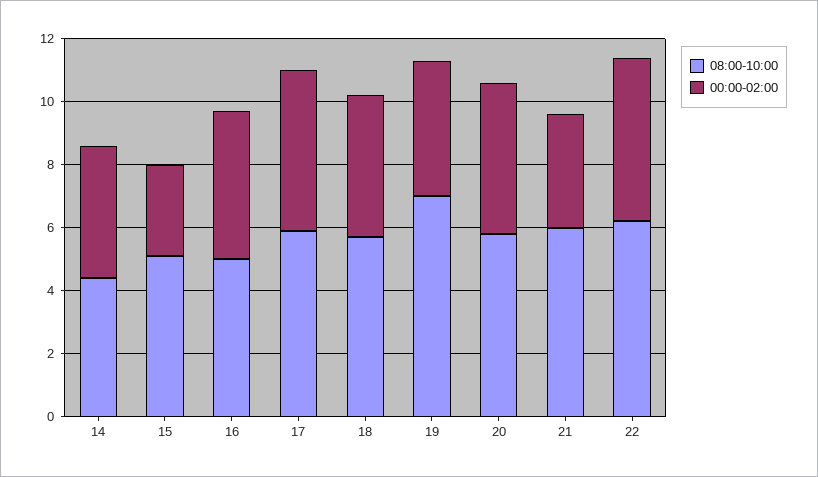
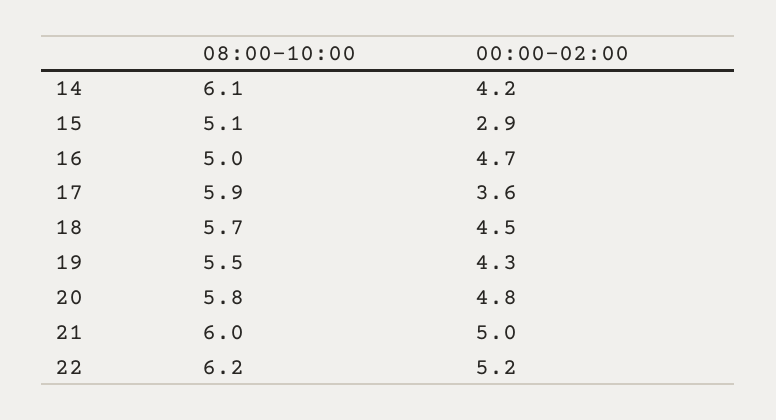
08:00-10:00, 14: 4.5 -> 6.1
00:00-02:00, 17: 5 -> 3.6
08:00-10:00, 19: 7 -> 5.5
00:00-02:00, 21: 3.5 -> 5

